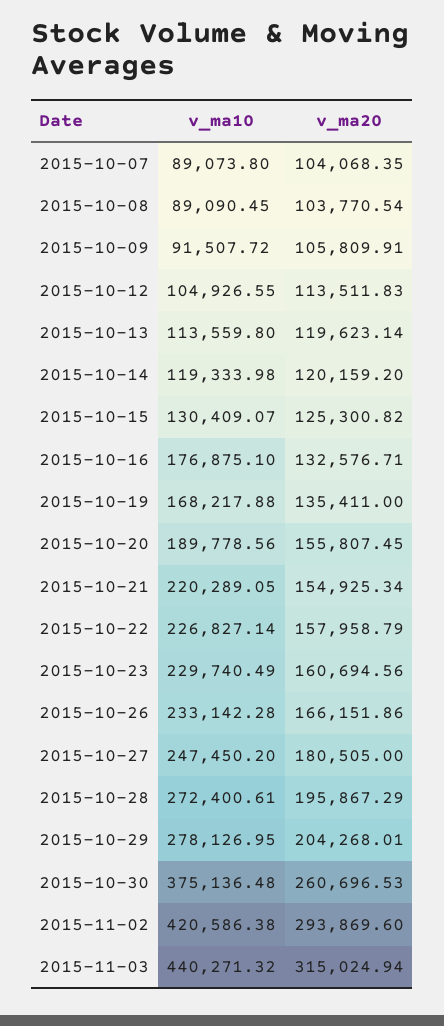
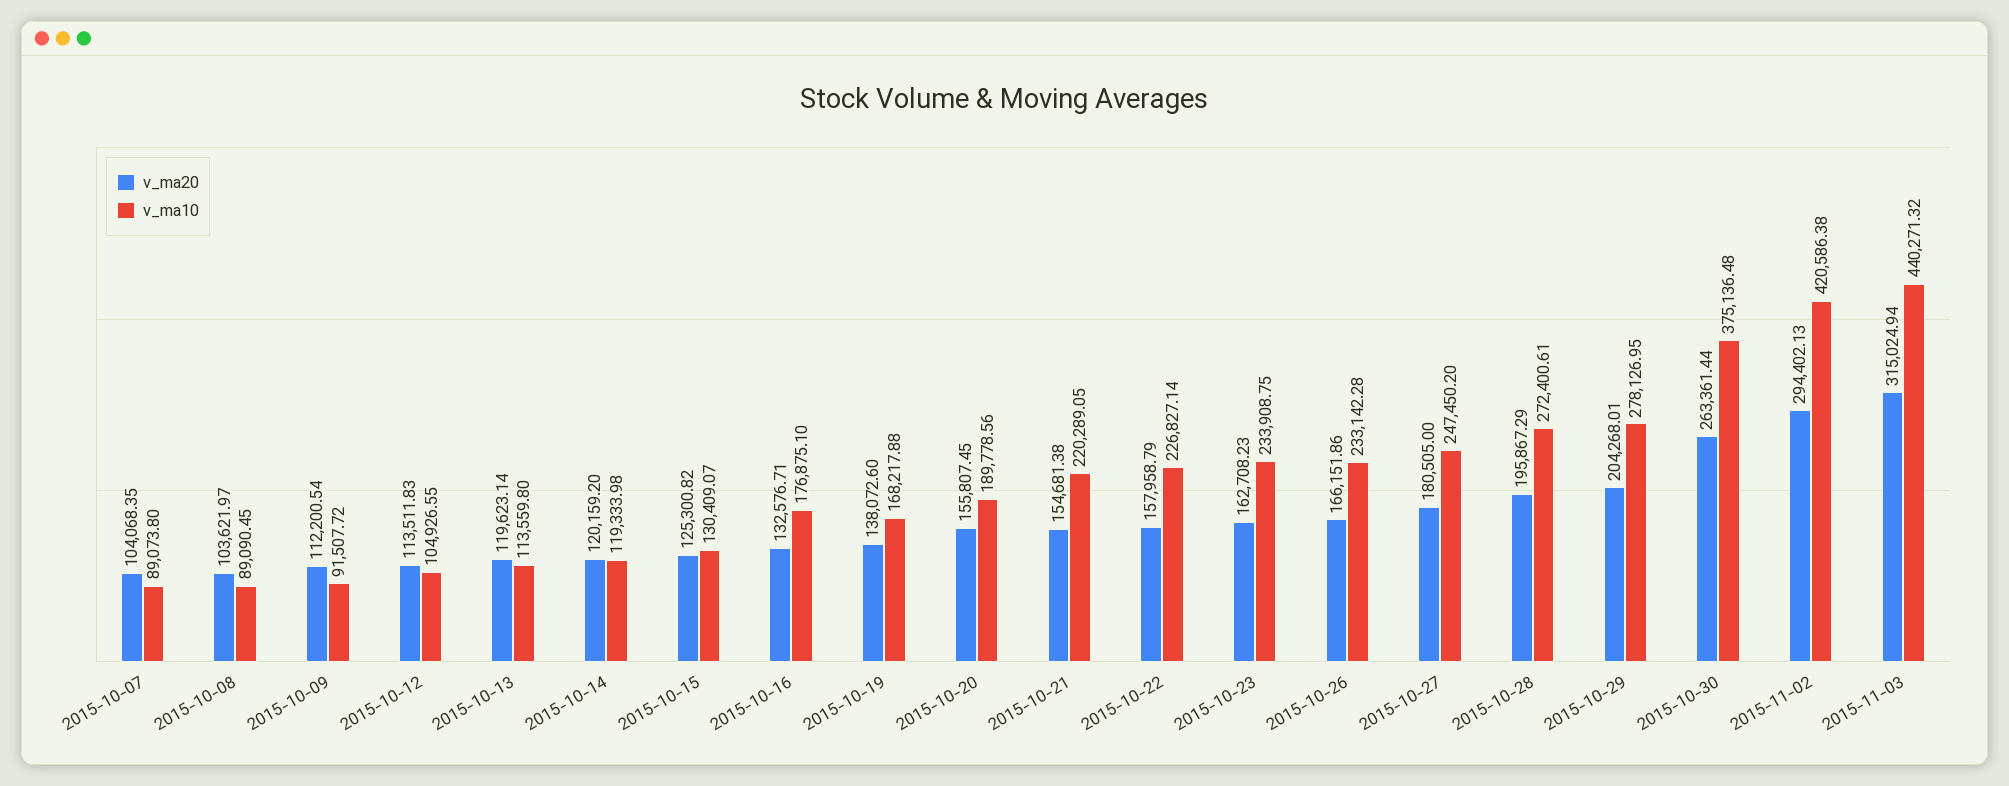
v_ma20, 2015-10-08: 103770.54 -> 103621.97
v_ma20, 2015-10-09: 105809.91 -> 112200.54
v_ma20, 2015-10-19: 135411 -> 138072.6
v_ma20, 2015-10-21: 154925.34 -> 154681.38
v_ma10, 2015-10-23: 229740.49 -> 233908.75
v_ma20, 2015-10-23: 160694.56 -> 162708.23
v_ma20, 2015-10-30: 260696.53 -> 263361.44
v_ma20, 2015-11-02: 293869.6 -> 294402.13

